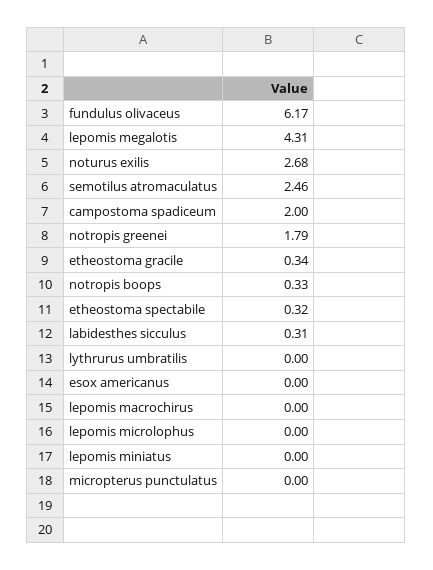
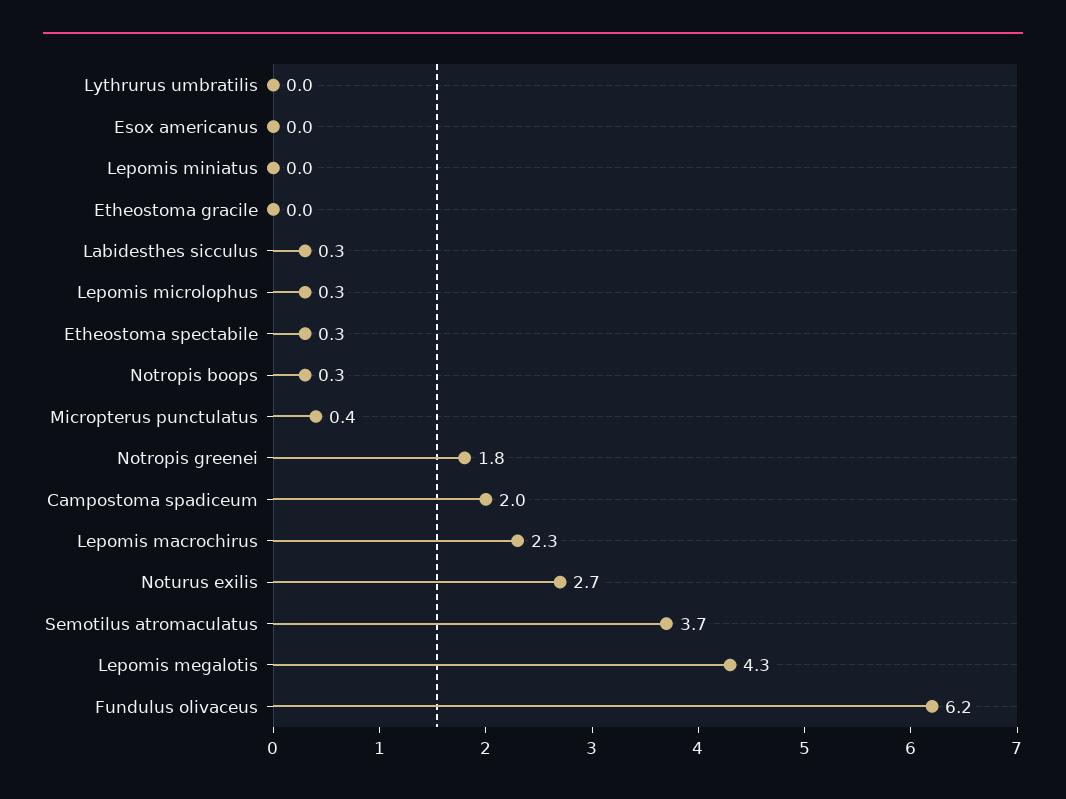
semotilus atromaculatus: 2.46 -> 3.7
etheostoma gracile: 0.34 -> 0
lepomis macrochirus: 0 -> 2.3
lepomis microlophus: 0 -> 0.3
micropterus punctulatus: 0 -> 0.4

